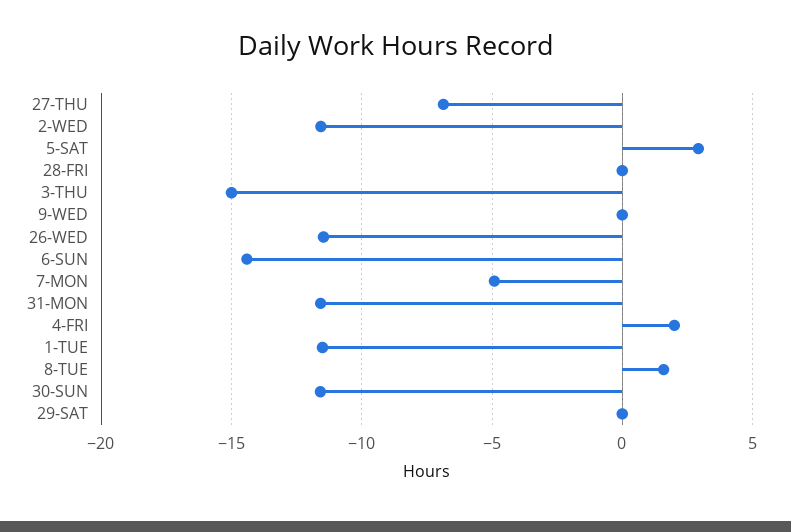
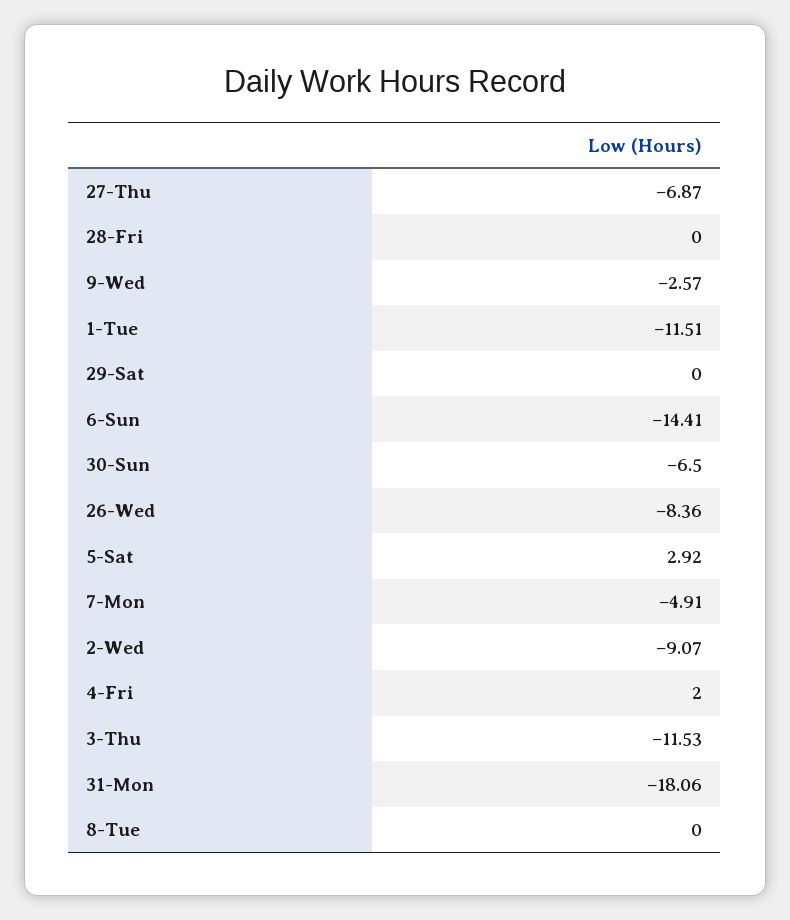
2-WED: -11.5 -> -9.07
3-THU: -15 -> -11.53
9-WED: 0 -> -2.57
26-WED: -11.5 -> -8.36
31-MON: -11.5 -> -18.06
8-TUE: 1.5 -> 0
30-SUN: -11.5 -> -6.5

